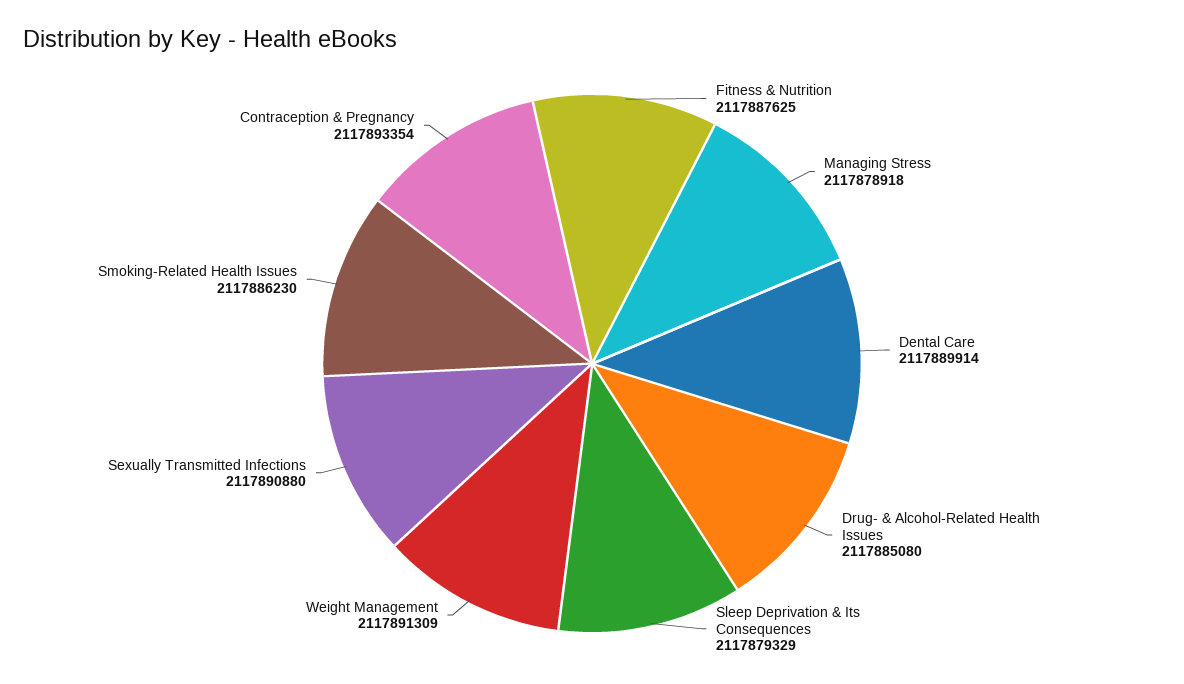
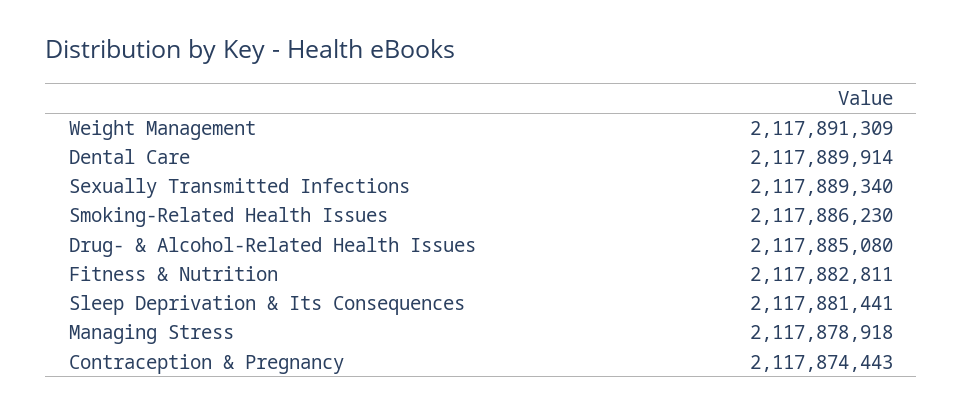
Fitness & Nutrition: 2117887625 -> 2117882811
Sleep Deprivation & Its Consequences: 2117879329 -> 2117881441
Sexually Transmitted Infections: 2117890880 -> 2117889340
Contraception & Pregnancy: 2117893354 -> 2117874443

